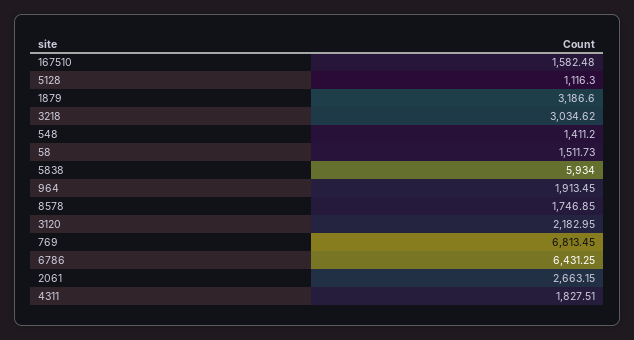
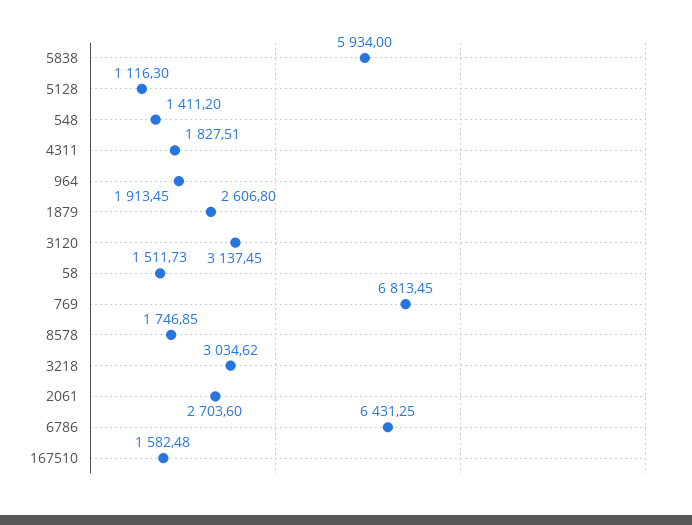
1879: 3186.6 -> 2606.8
3120: 2182.95 -> 3137.45
2061: 2663.15 -> 2703.6

